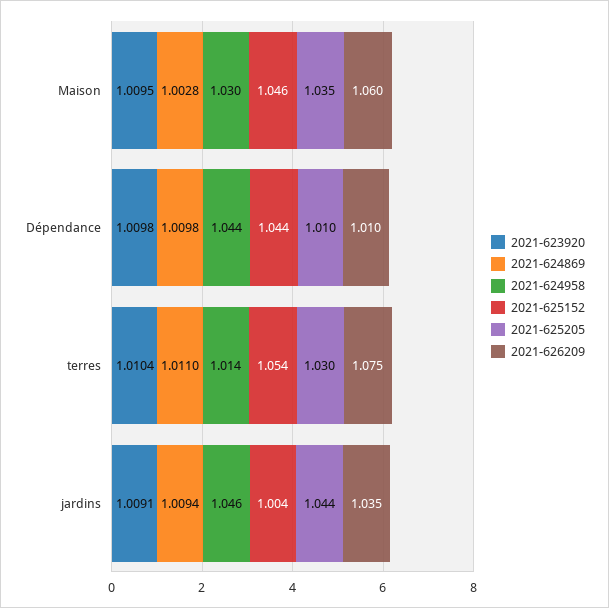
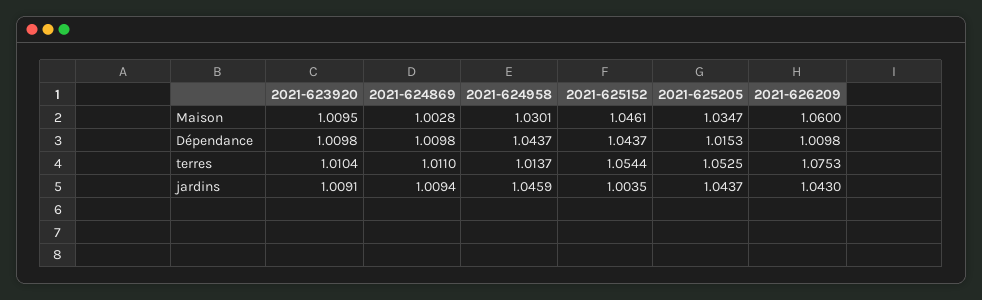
2021-625205, Dépendance: 1.01 -> 1.0153
2021-625205, terres: 1.03 -> 1.0525
2021-626209, jardins: 1.035 -> 1.043

